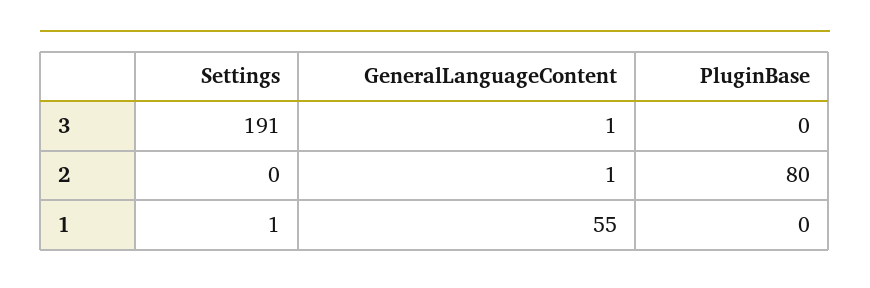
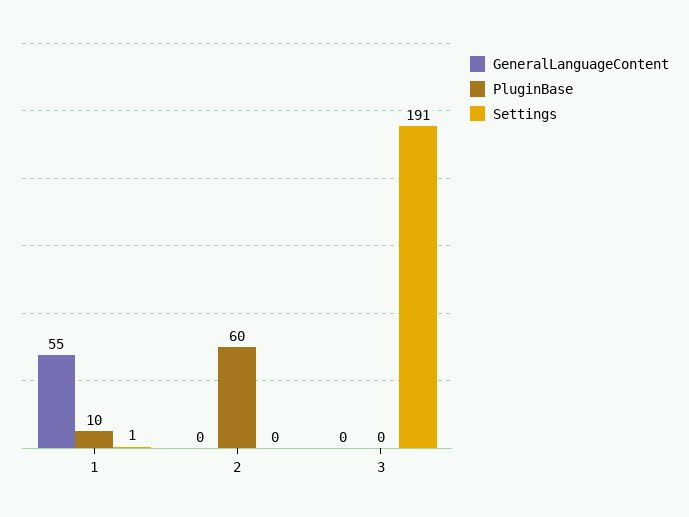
GeneralLanguageContent, 3: 1 -> 0
GeneralLanguageContent, 2: 1 -> 0
PluginBase, 2: 80 -> 60
PluginBase, 1: 0 -> 10

